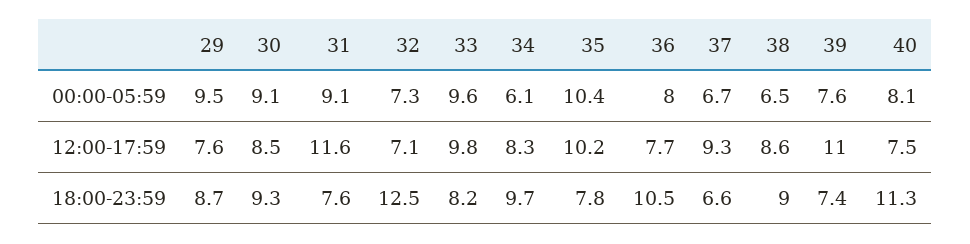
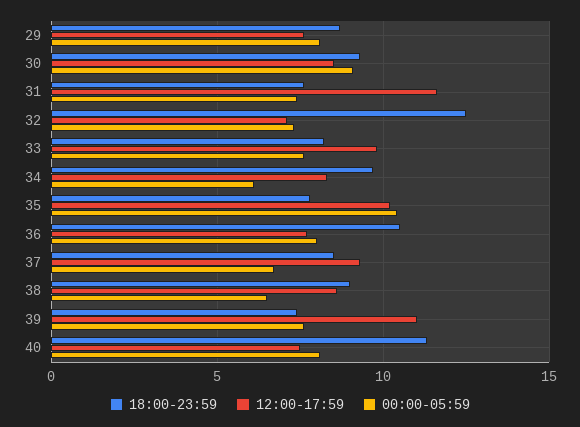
00:00-05:59, 29: 9.5 -> 8
00:00-05:59, 31: 9.1 -> 7.5
00:00-05:59, 33: 9.6 -> 7.5
18:00-23:59, 37: 6.6 -> 8.5

